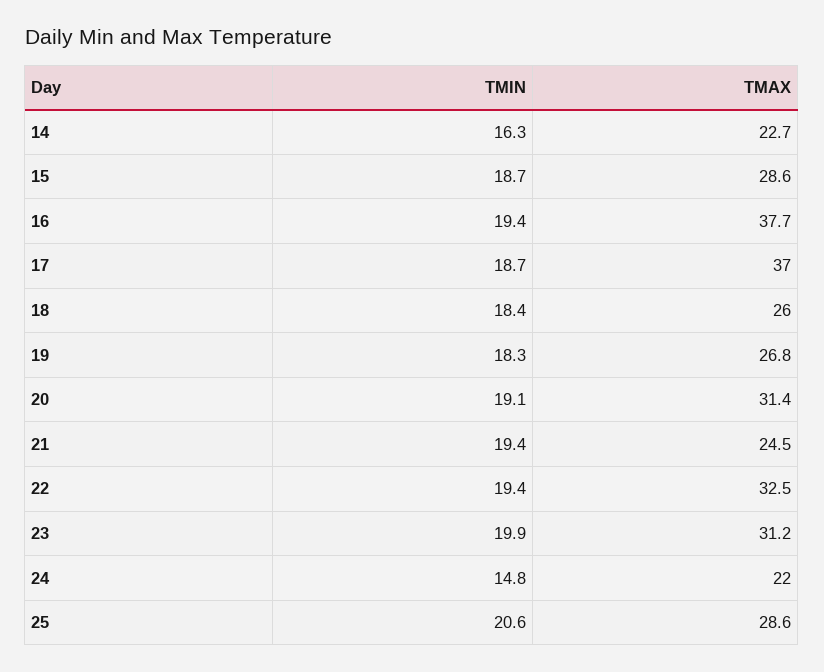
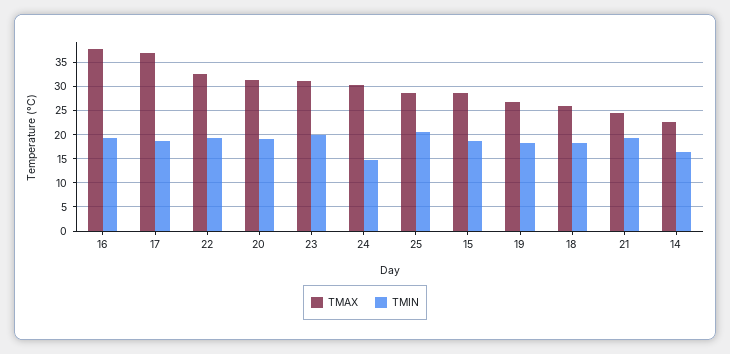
TMAX, 24: 22 -> 30

